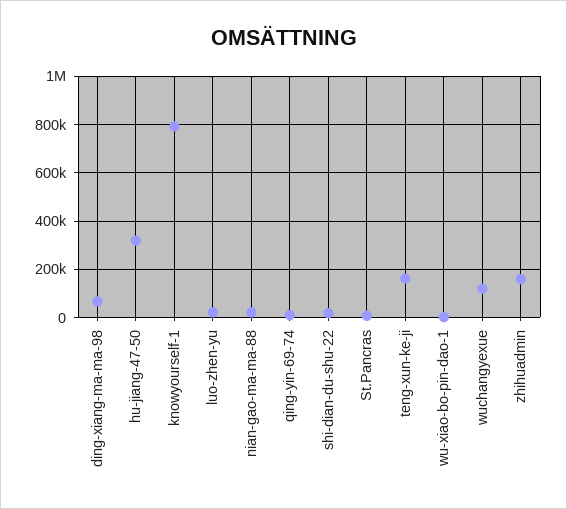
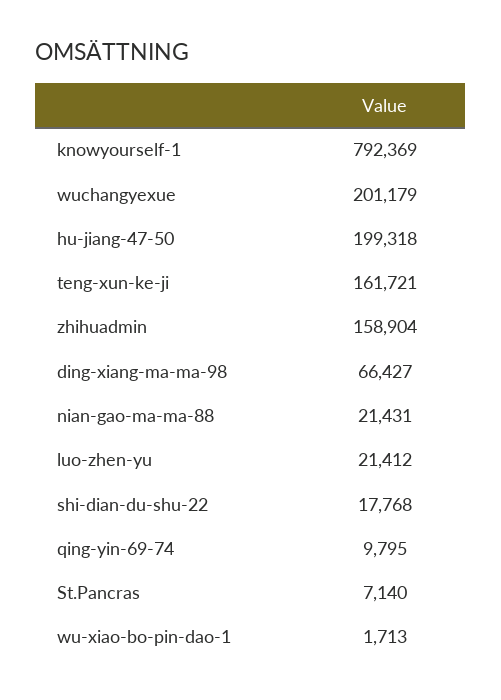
hu-jiang-47-50: 325000 -> 199318
wuchangyexue: 125000 -> 201179

